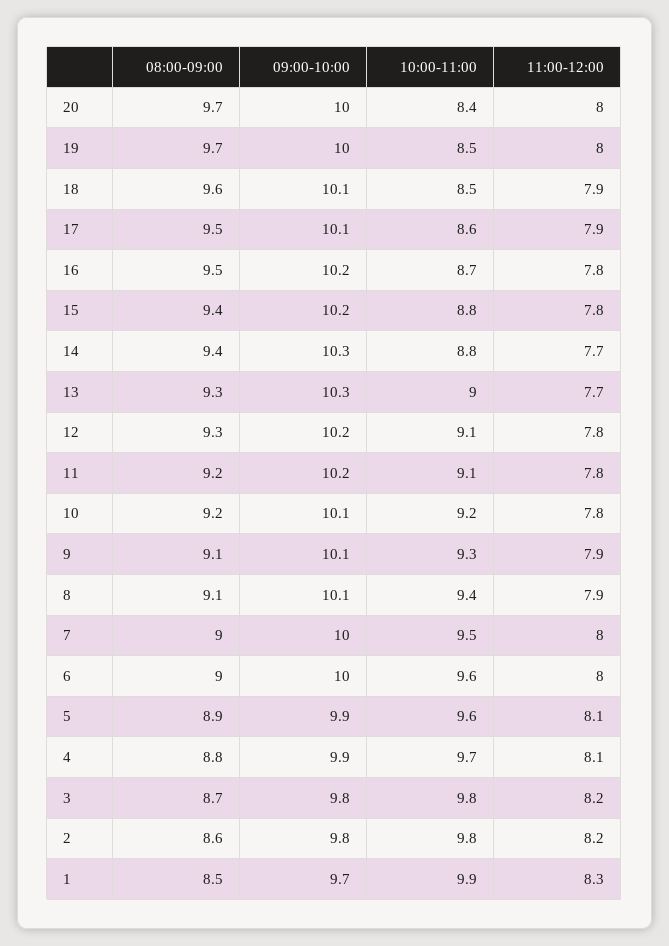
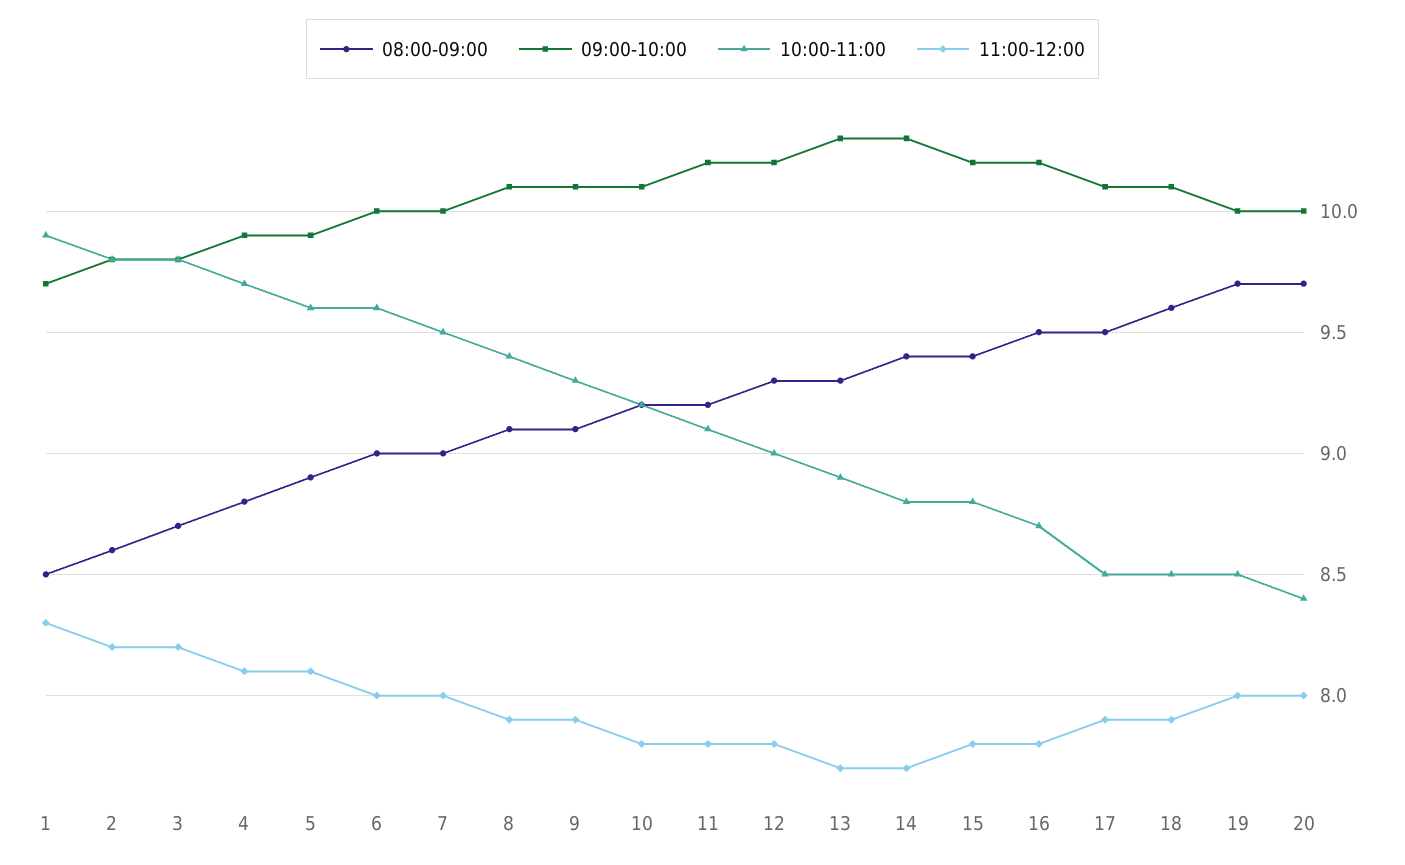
10:00-11:00, 17: 8.6 -> 8.5
10:00-11:00, 13: 9 -> 8.9
10:00-11:00, 12: 9.1 -> 9

